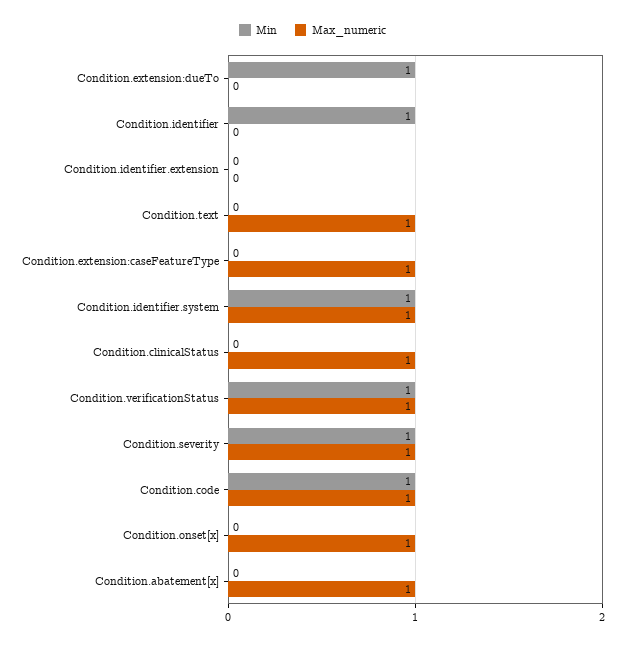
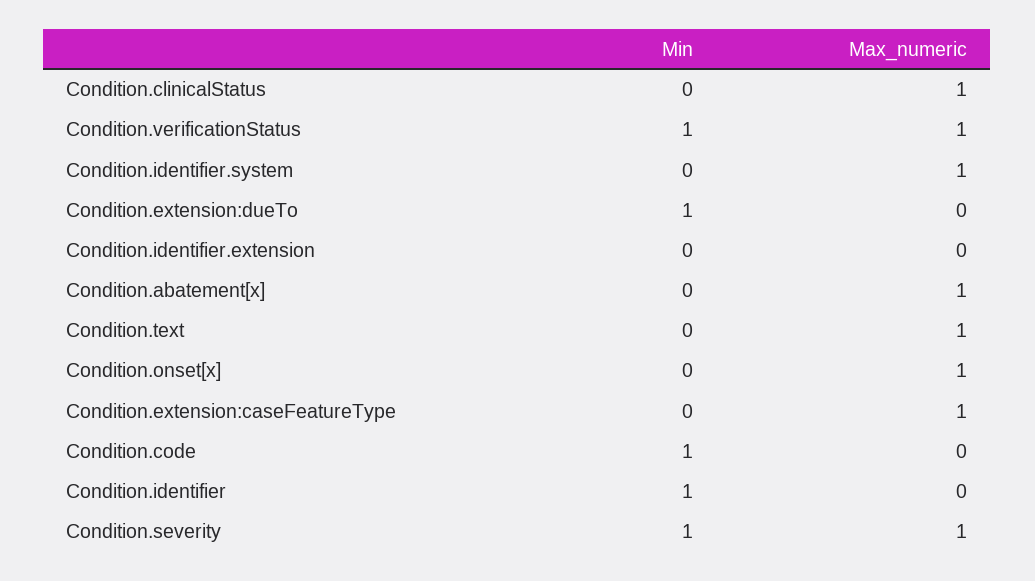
Min, Condition.identifier.system: 1 -> 0
Max_numeric, Condition.code: 1 -> 0

